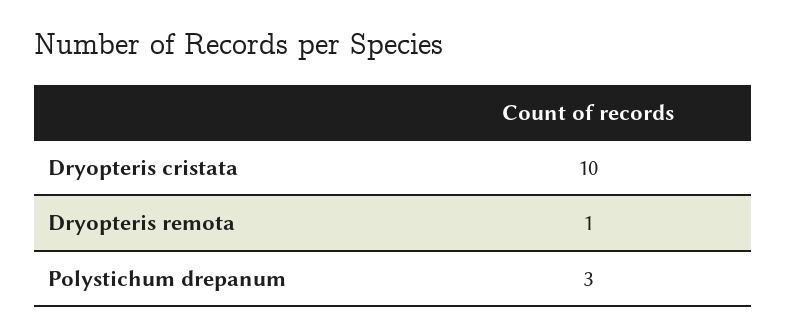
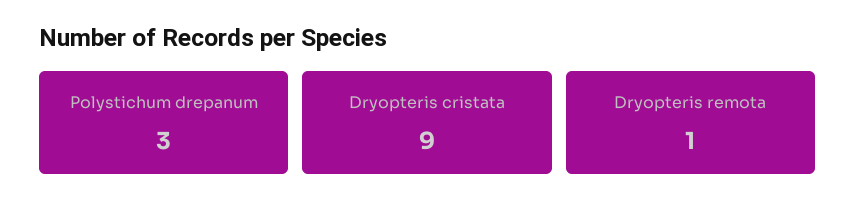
Dryopteris cristata: 10 -> 9

